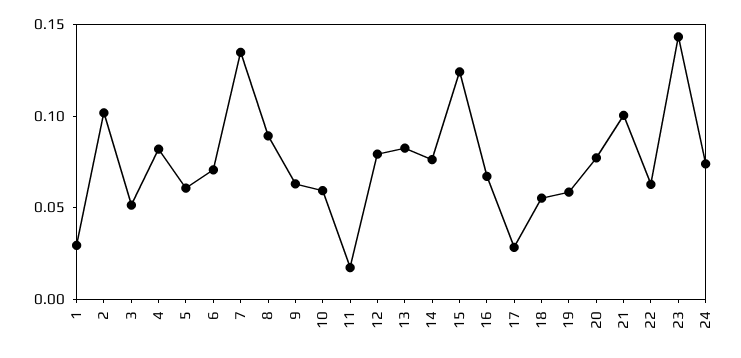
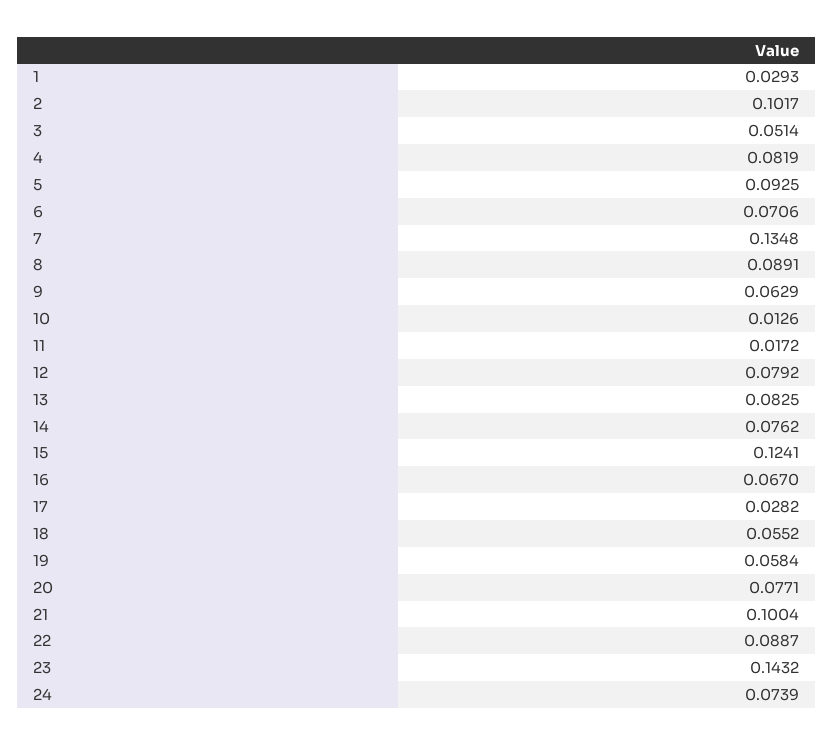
5: 0.06 -> 0.0925
10: 0.06 -> 0.0126
22: 0.06 -> 0.0887

